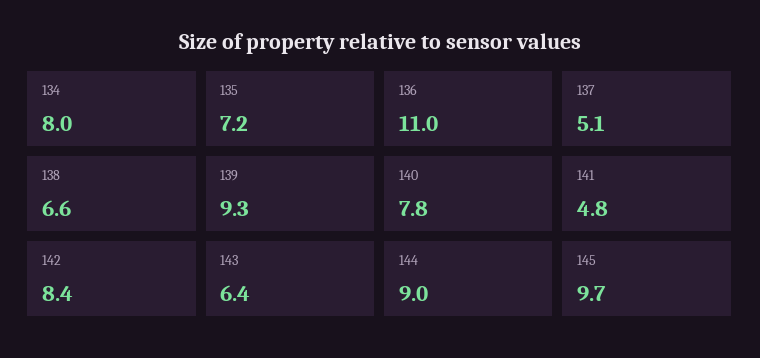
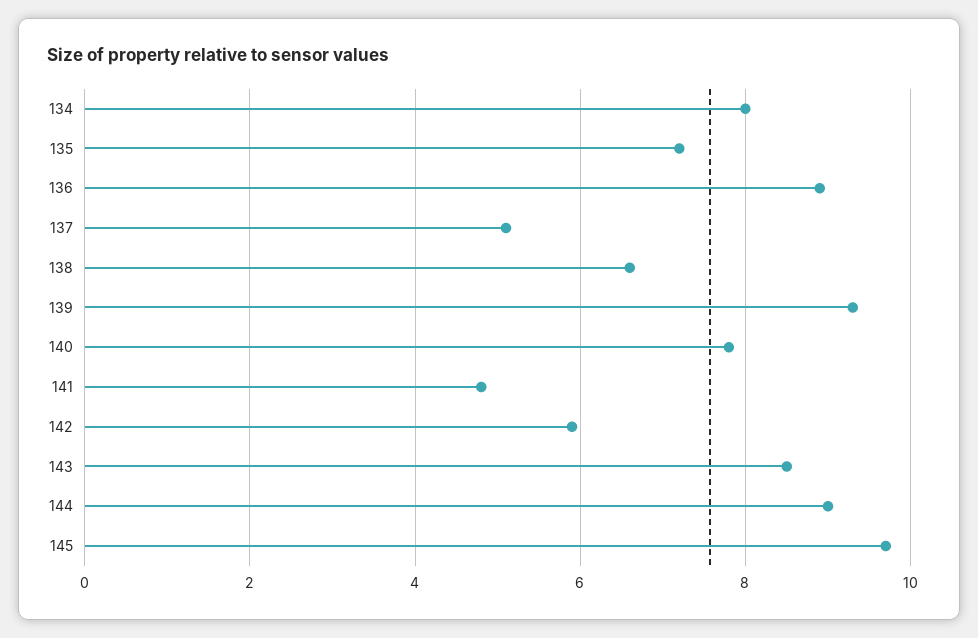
136: 11 -> 9
142: 8.4 -> 6
143: 6.4 -> 8.5

